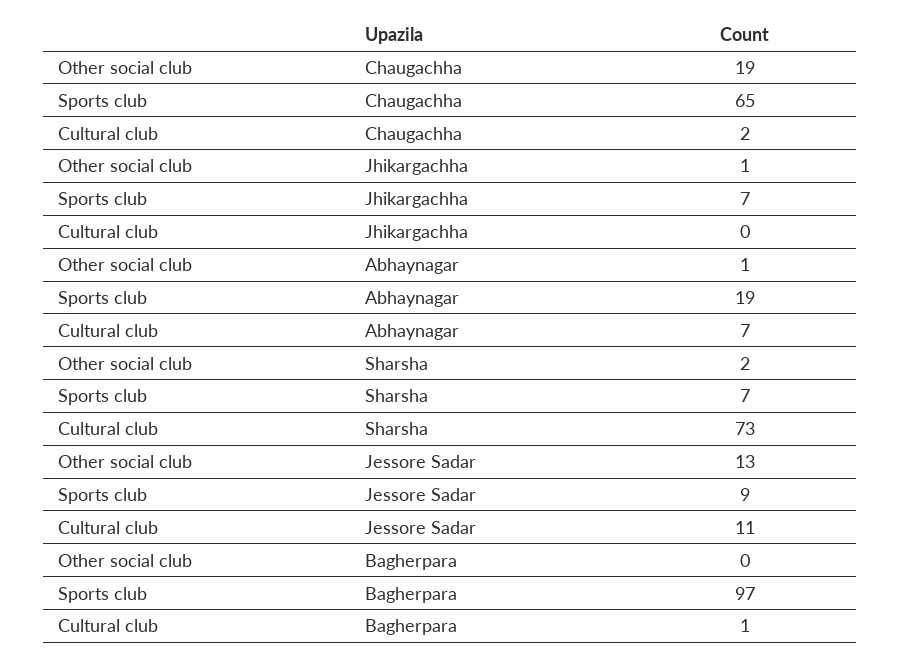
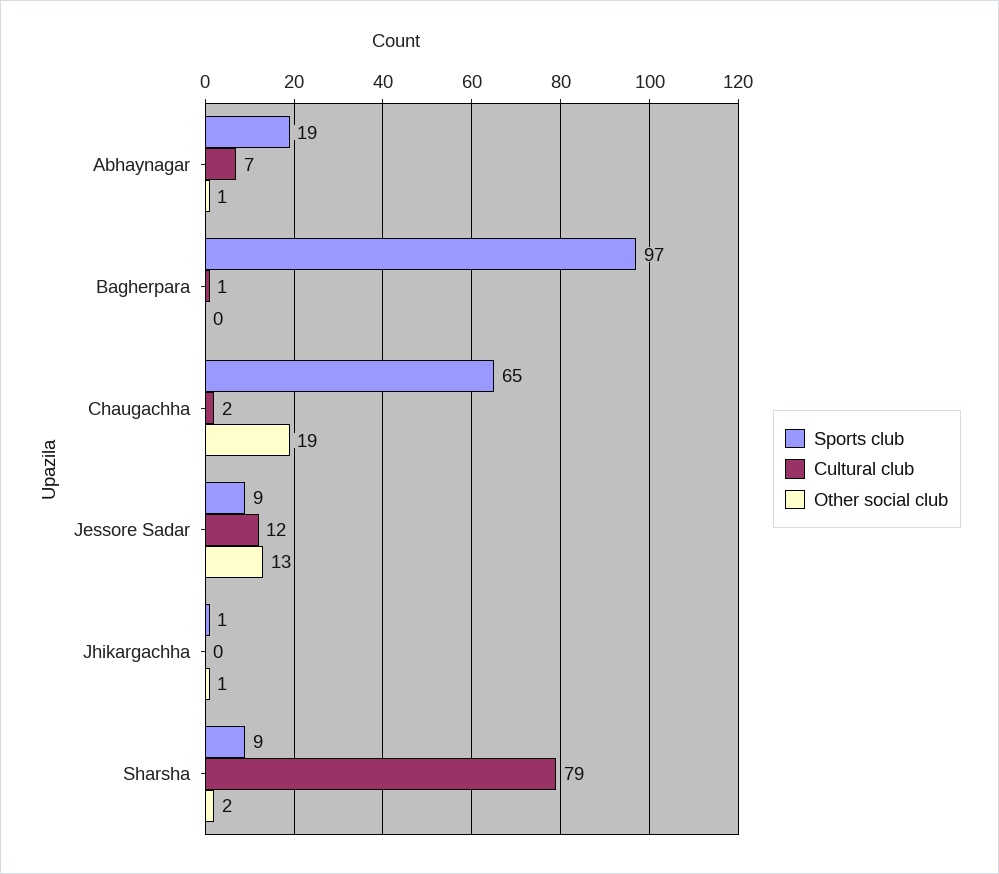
Sports club, Jhikargachha: 7 -> 1
Sports club, Sharsha: 7 -> 9
Cultural club, Sharsha: 73 -> 79
Cultural club, Jessore Sadar: 11 -> 12

